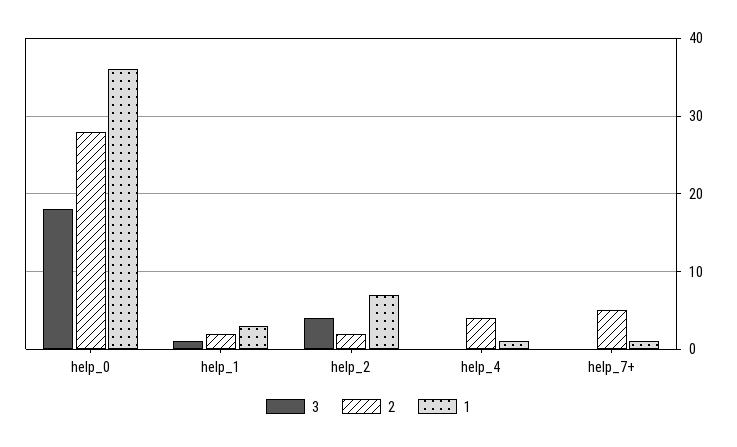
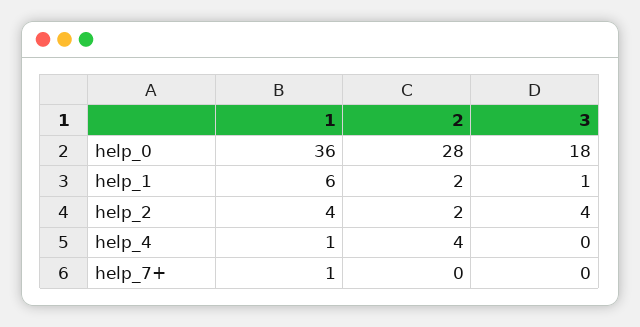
1, help_1: 3 -> 6
1, help_2: 7 -> 4
2, help_7+: 5 -> 0

